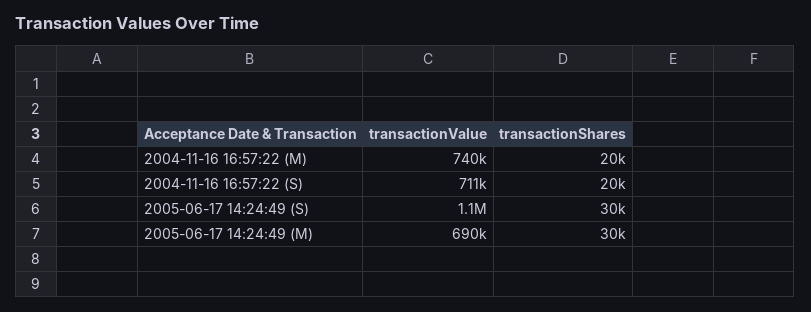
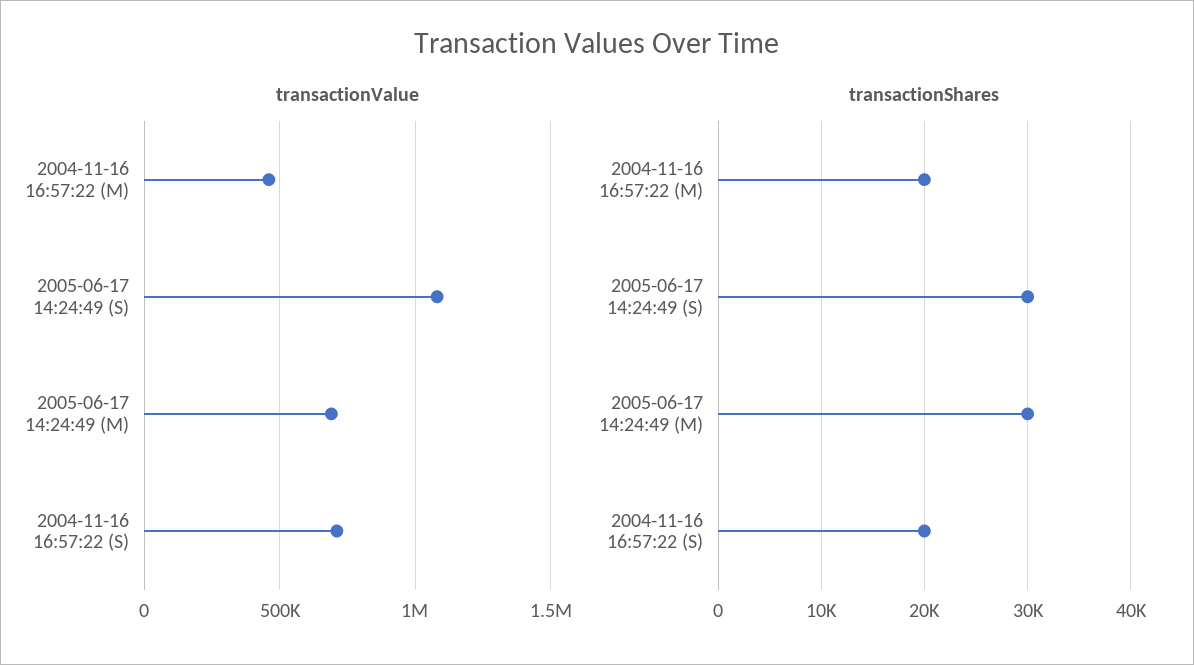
transactionValue, 2004-11-16 16:57:22 (M): 740000 -> 450000

